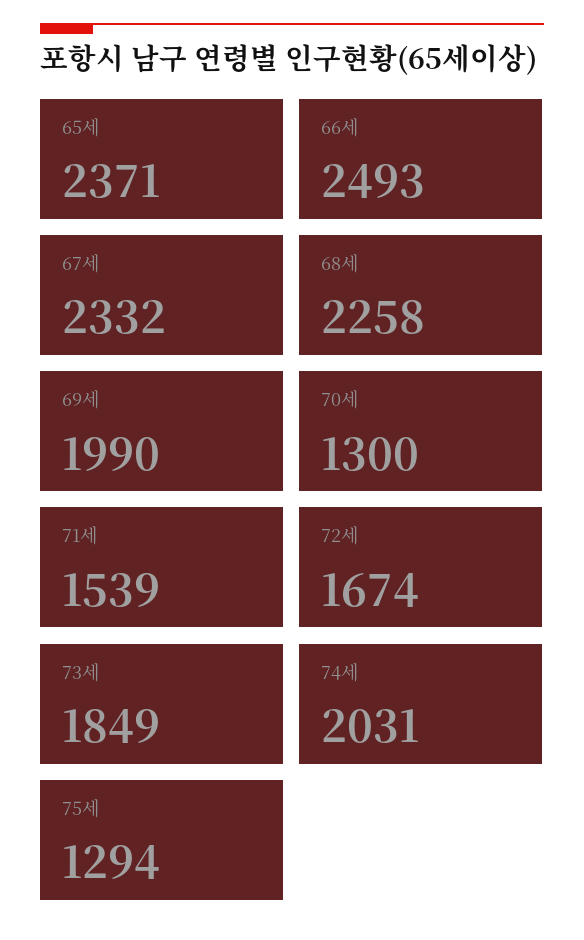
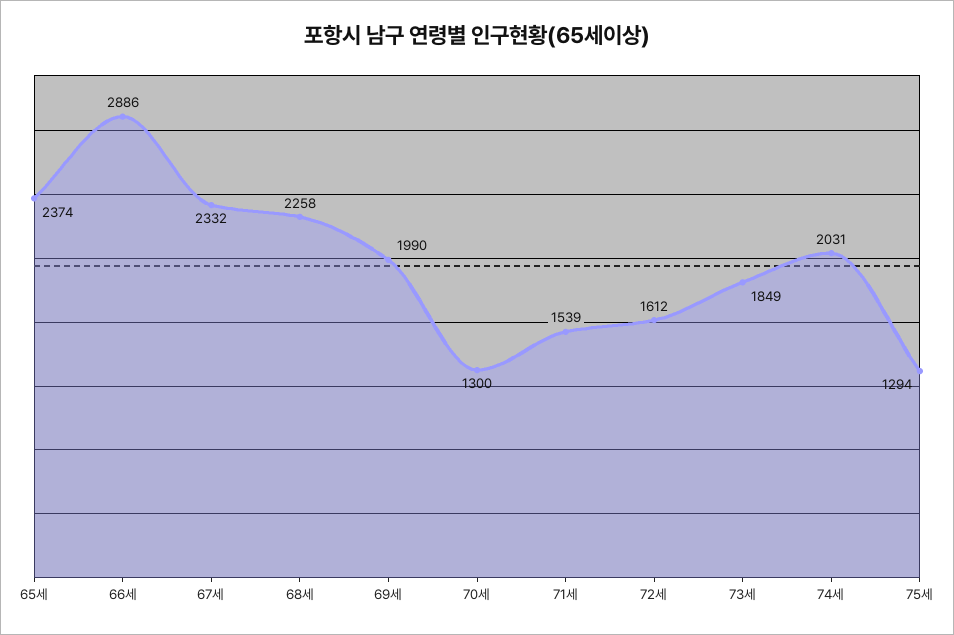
65세: 2371 -> 2374
66세: 2493 -> 2886
72세: 1674 -> 1612

